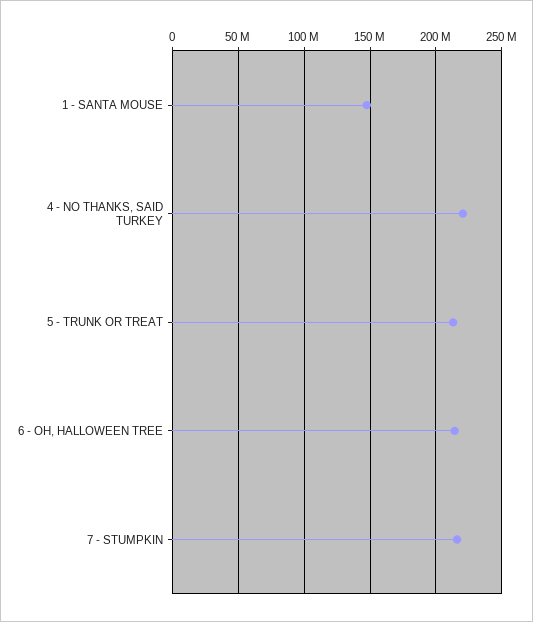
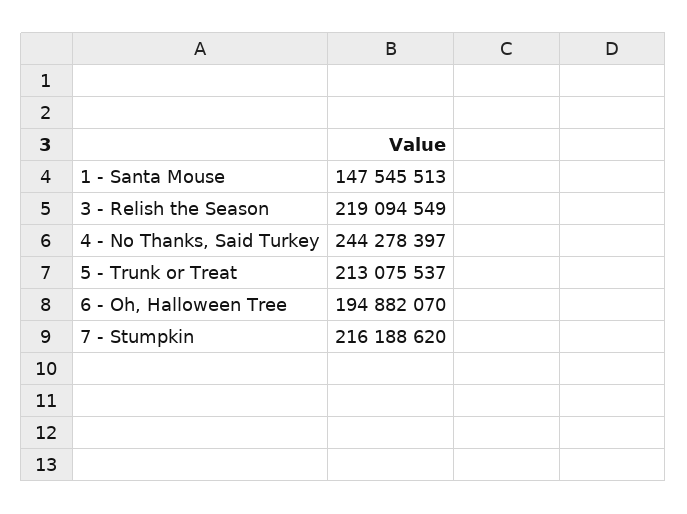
4 - NO THANKS, SAID TURKEY: 220000000 -> 244278397
6 - OH, HALLOWEEN TREE: 215000000 -> 194882070
3 - Relish the Season: none -> 219094549

